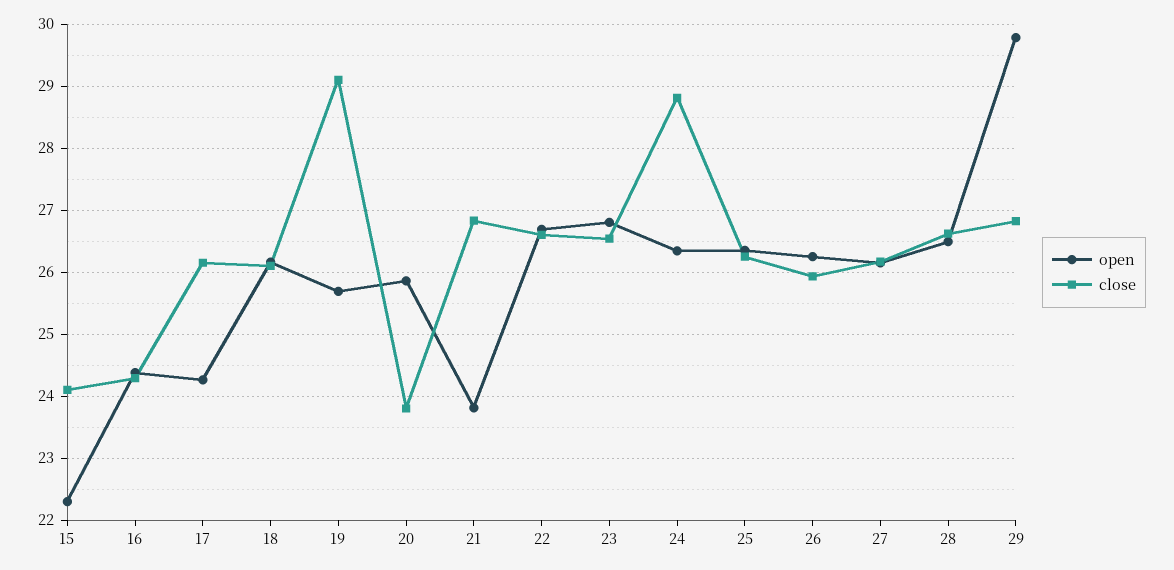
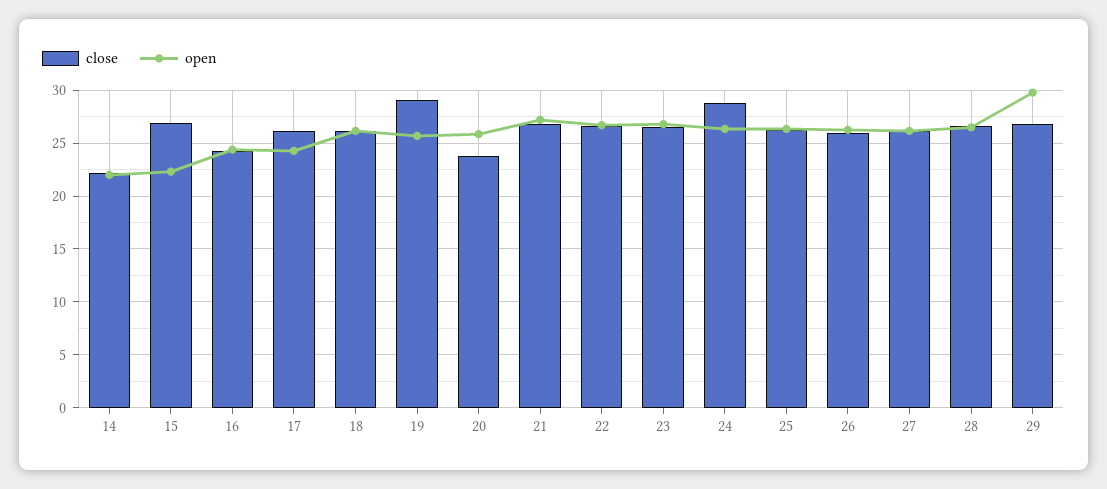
close, 15: 24.1 -> 27
open, 21: 23.8 -> 27
close, 14: none -> 22
open, 14: none -> 22

